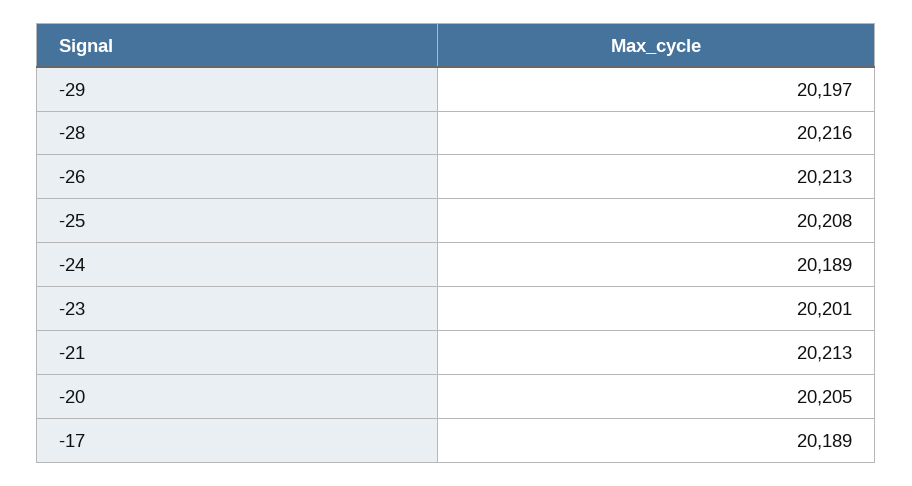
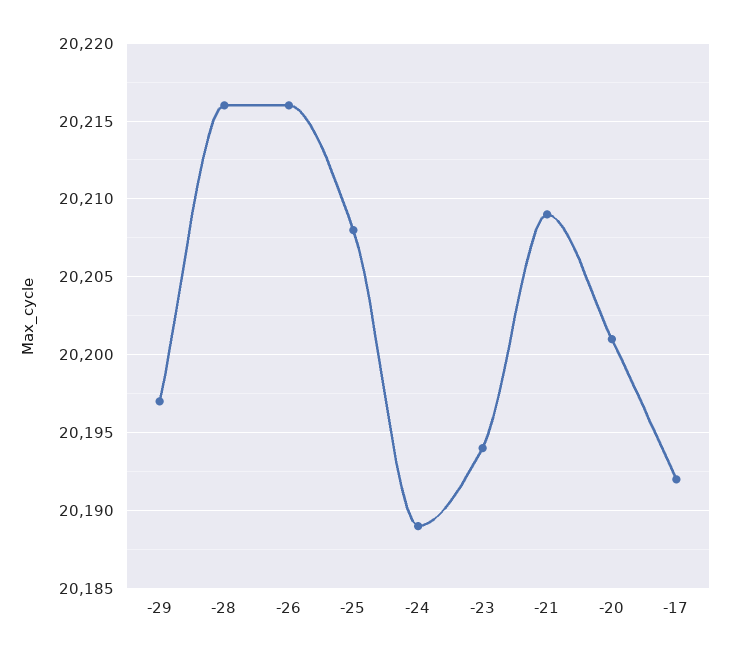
-26: 20213 -> 20216
-23: 20201 -> 20194
-21: 20213 -> 20209
-20: 20205 -> 20201
-17: 20189 -> 20192

